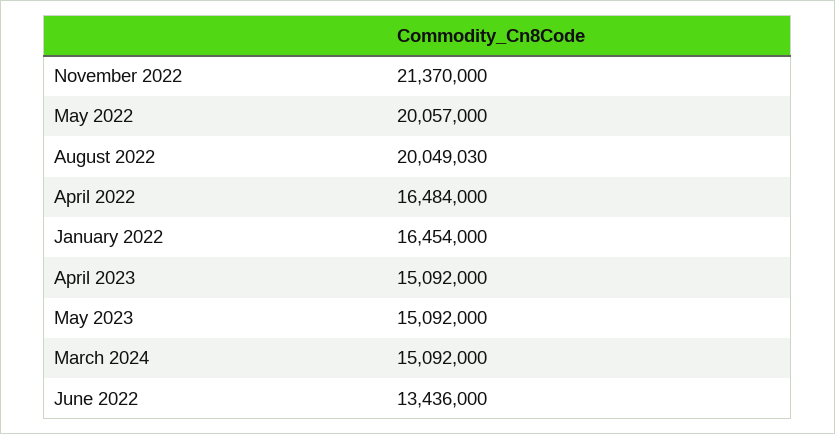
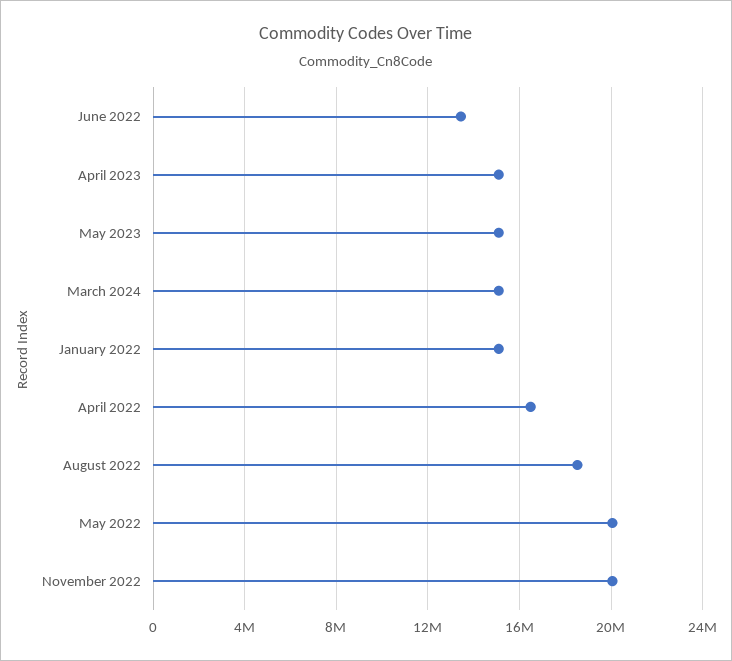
November 2022: 21370000 -> 20000000
August 2022: 20049030 -> 18500000
January 2022: 16454000 -> 15000000

